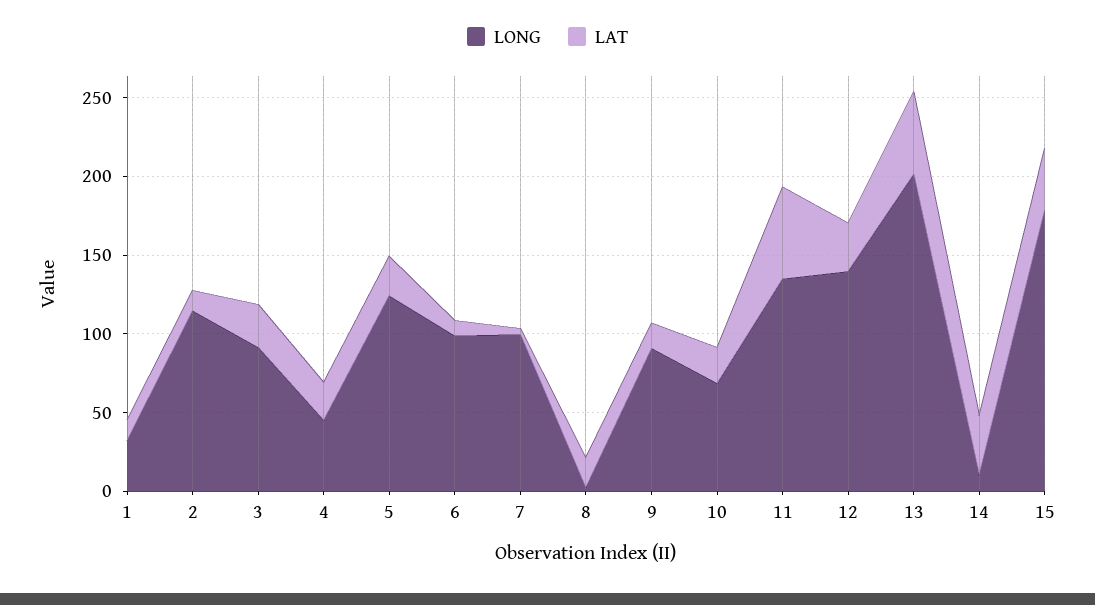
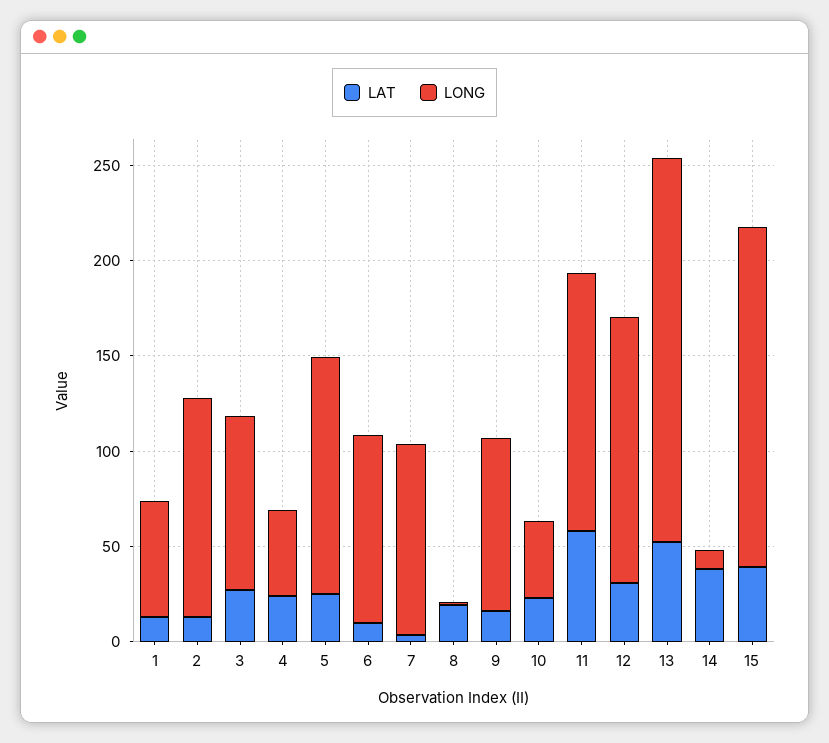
LONG, 1: 30 -> 60
LONG, 10: 70 -> 40

